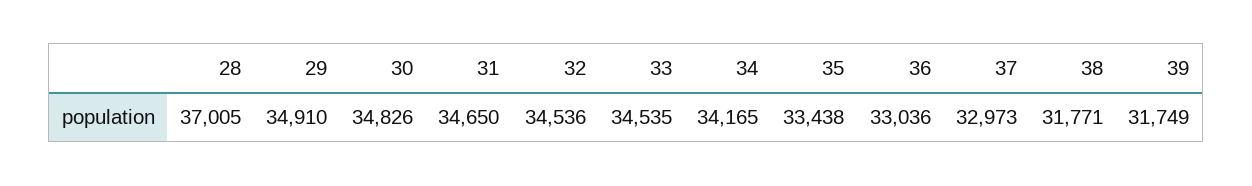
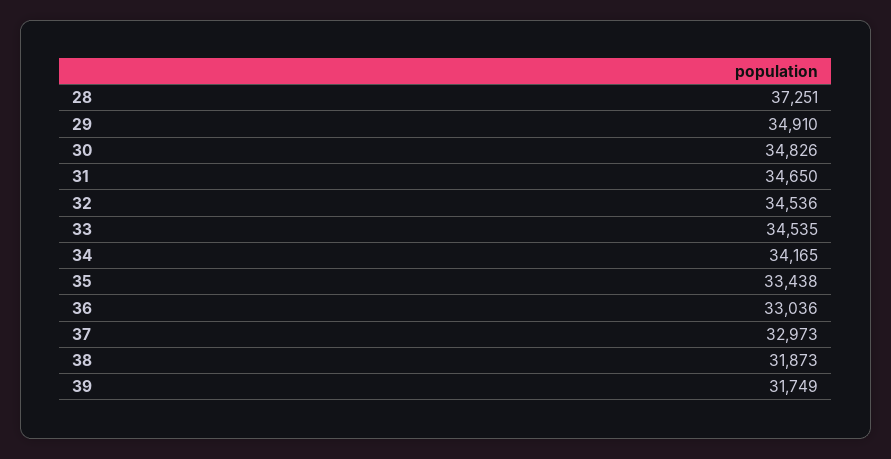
28: 37005 -> 37251
38: 31771 -> 31873

